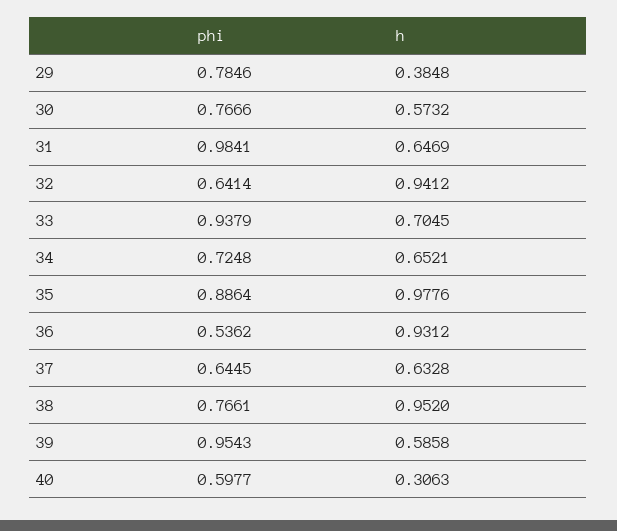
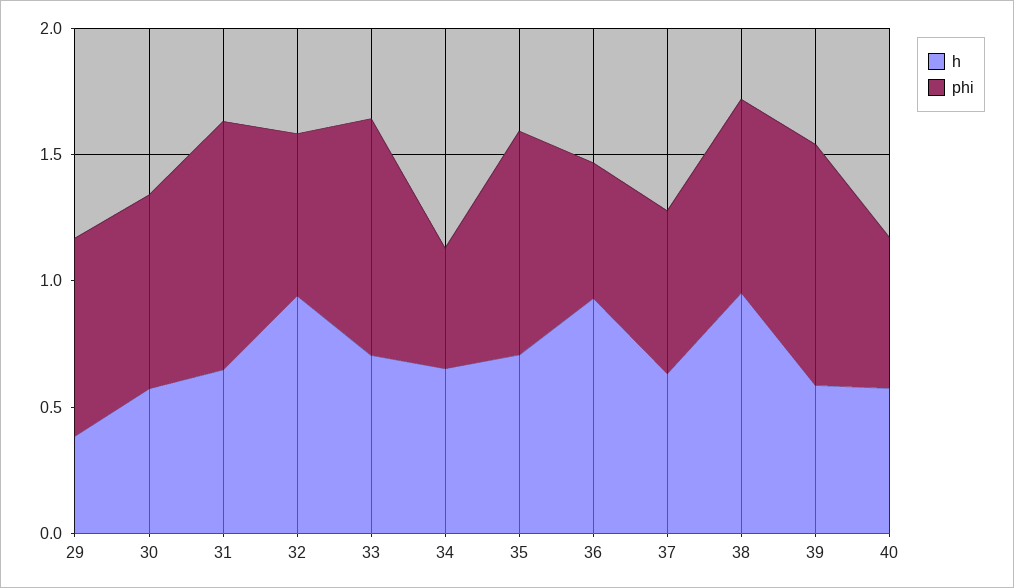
phi, 34: 0.7248 -> 0.5
h, 35: 0.9776 -> 0.7
h, 40: 0.3063 -> 0.6

